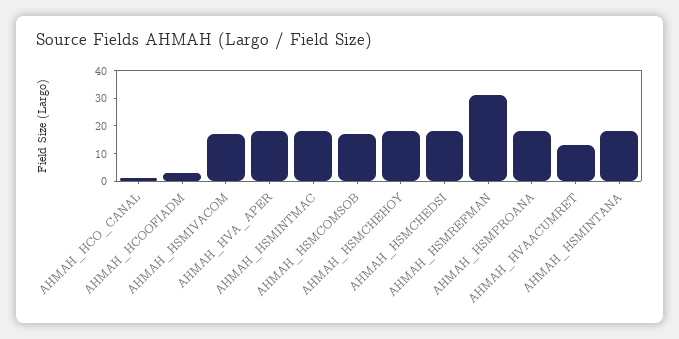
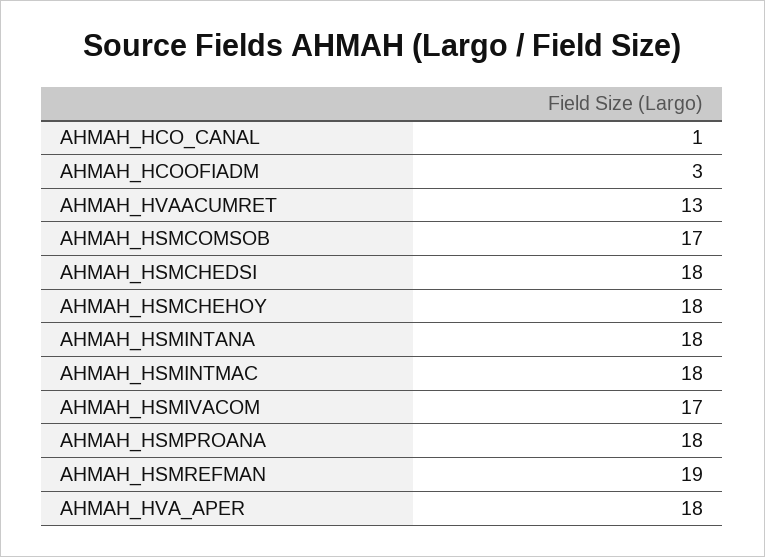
AHMAH_HSMREFMAN: 30 -> 19

